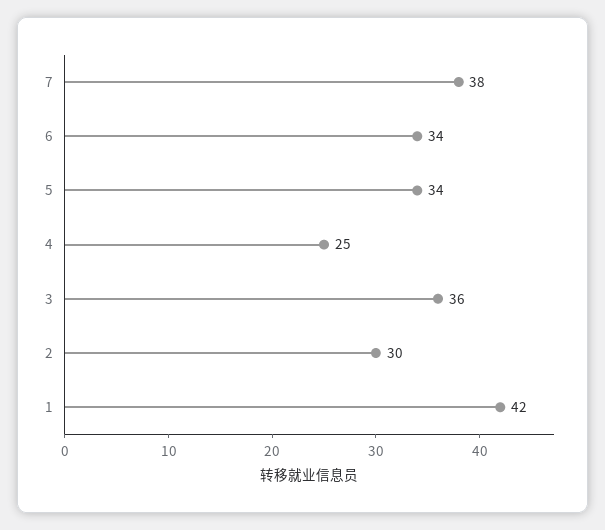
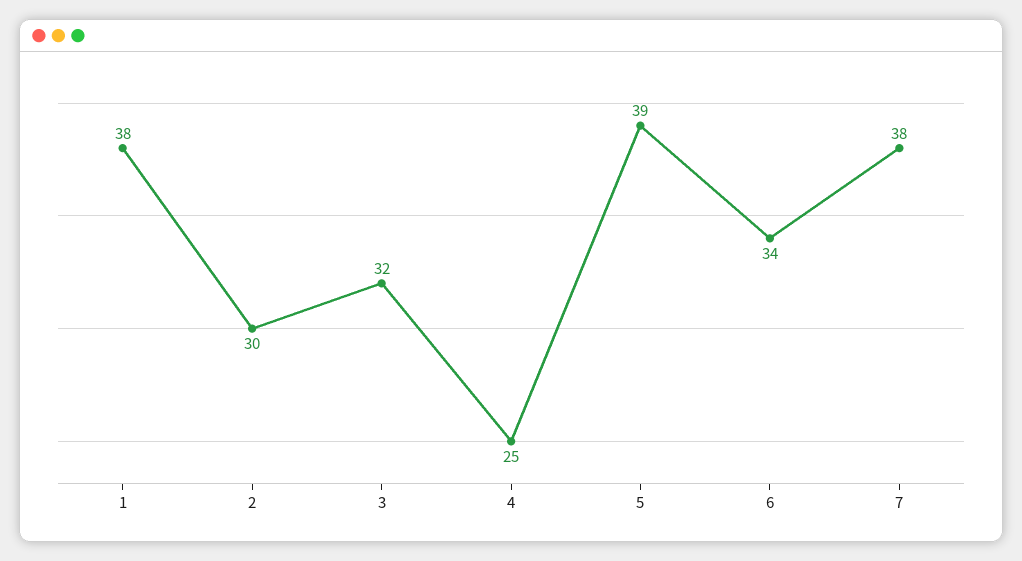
5: 34 -> 39
3: 36 -> 32
1: 42 -> 38

